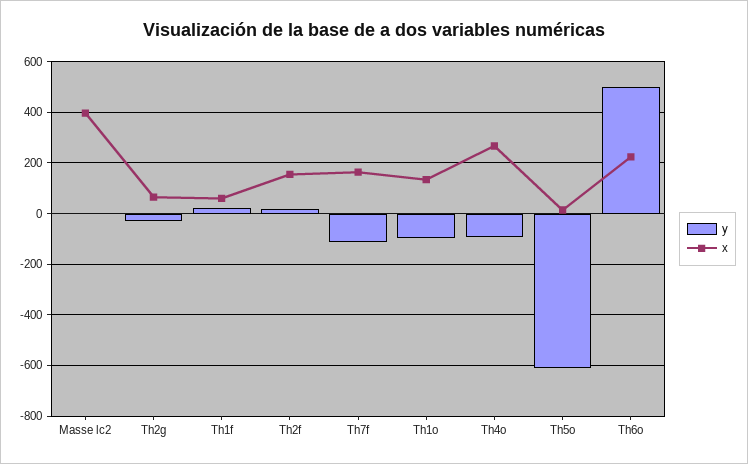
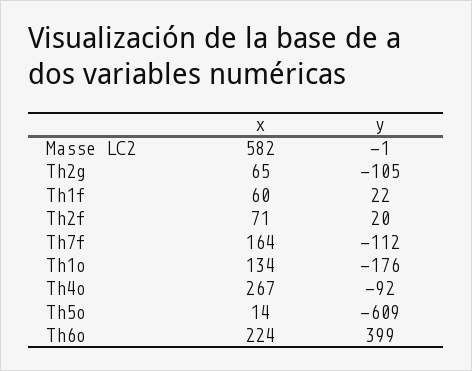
x, Masse lc2: 400 -> 582
y, Th2g: -25 -> -105
x, Th2f: 150 -> 71
y, Th1o: -100 -> -176
y, Th6o: 500 -> 399

